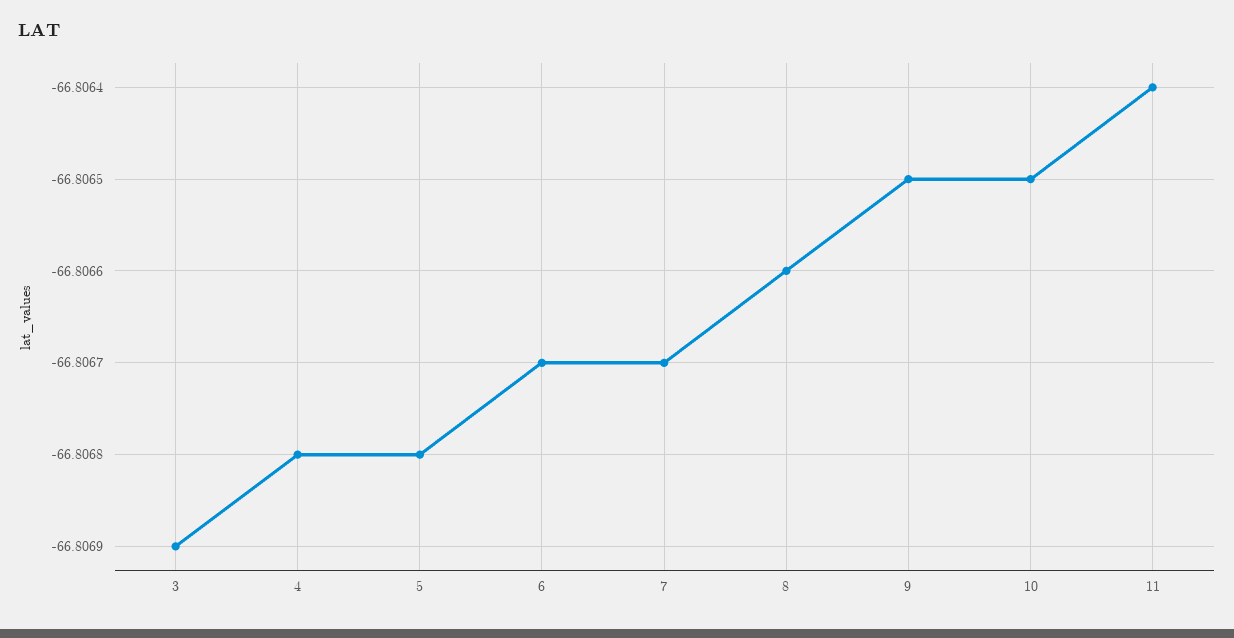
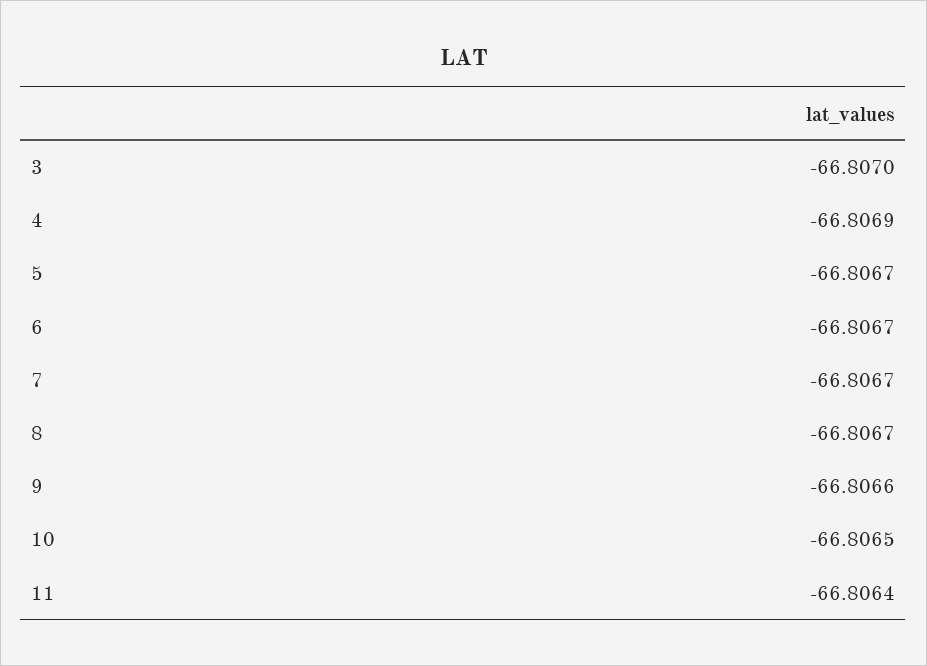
3: -66.8069 -> -66.807
4: -66.8068 -> -66.8069
5: -66.8068 -> -66.8067
8: -66.8066 -> -66.8067
9: -66.8065 -> -66.8066

